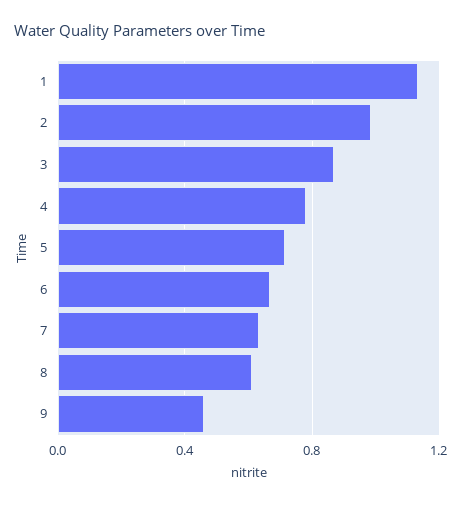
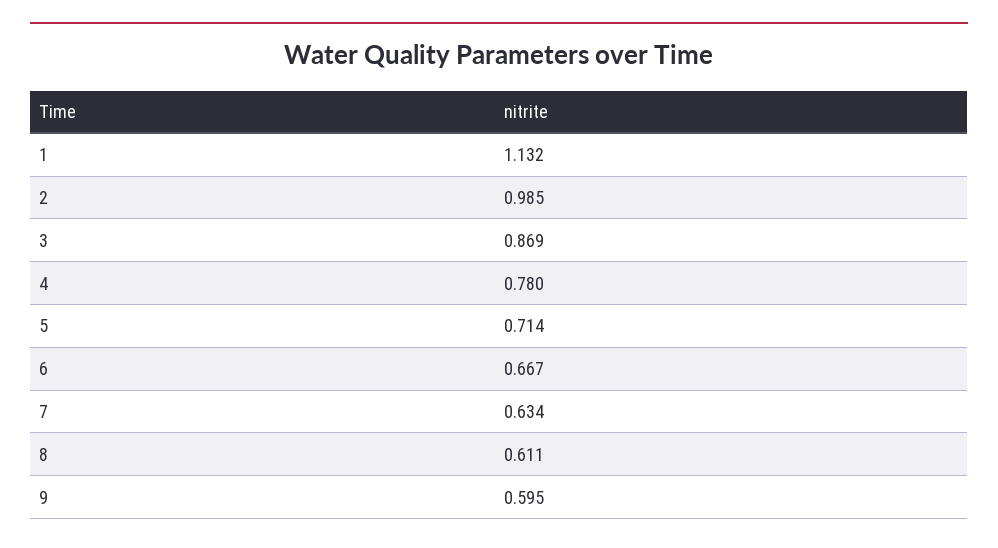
9: 0.45 -> 0.595

